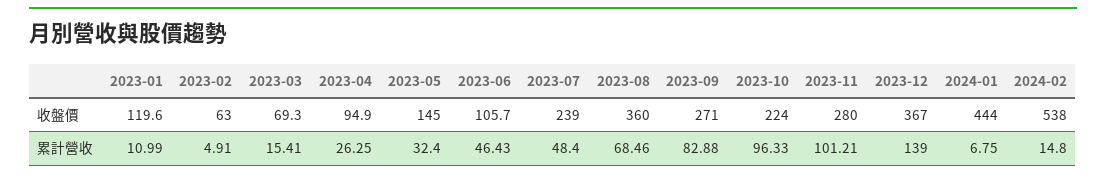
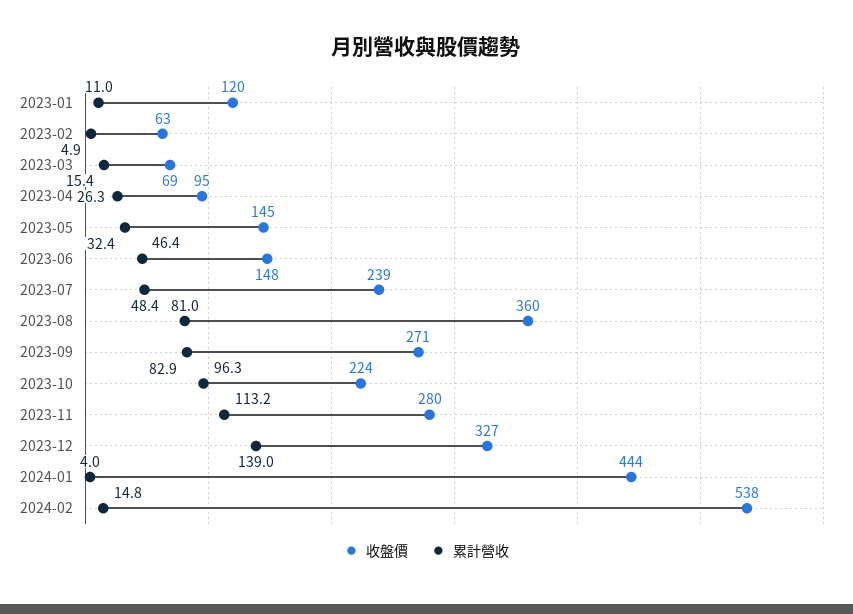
收盤價, 2023-06: 105.7 -> 148
收盤價, 2023-12: 367 -> 327
累計營收, 2023-08: 68.46 -> 81
累計營收, 2023-11: 101.21 -> 113.2
累計營收, 2024-01: 6.75 -> 4

